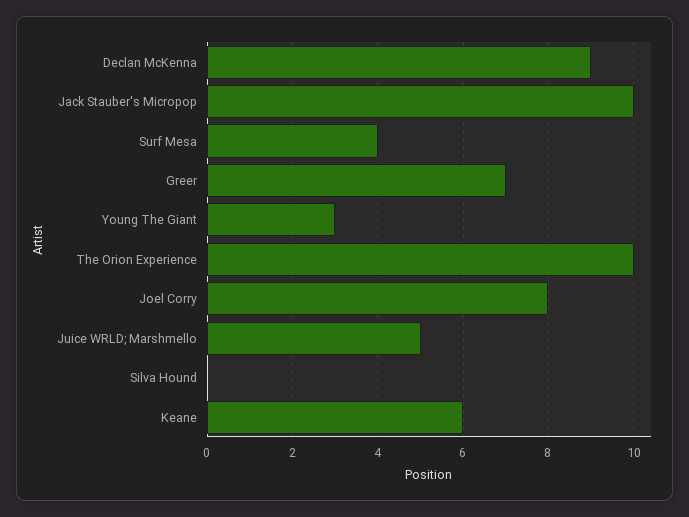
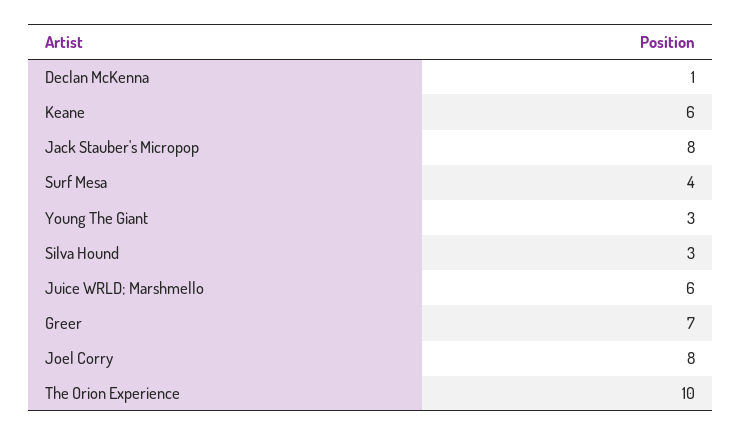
Declan McKenna: 9 -> 1
Jack Stauber's Micropop: 10 -> 8
Juice WRLD; Marshmello: 5 -> 6
Silva Hound: 0 -> 3

